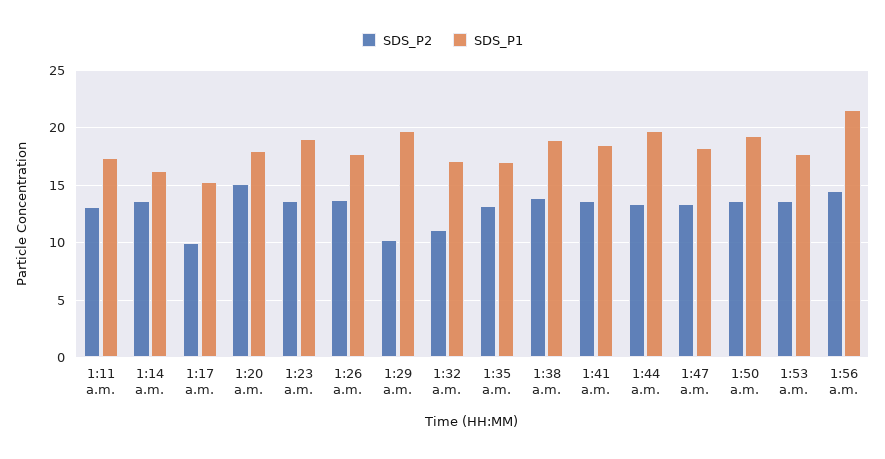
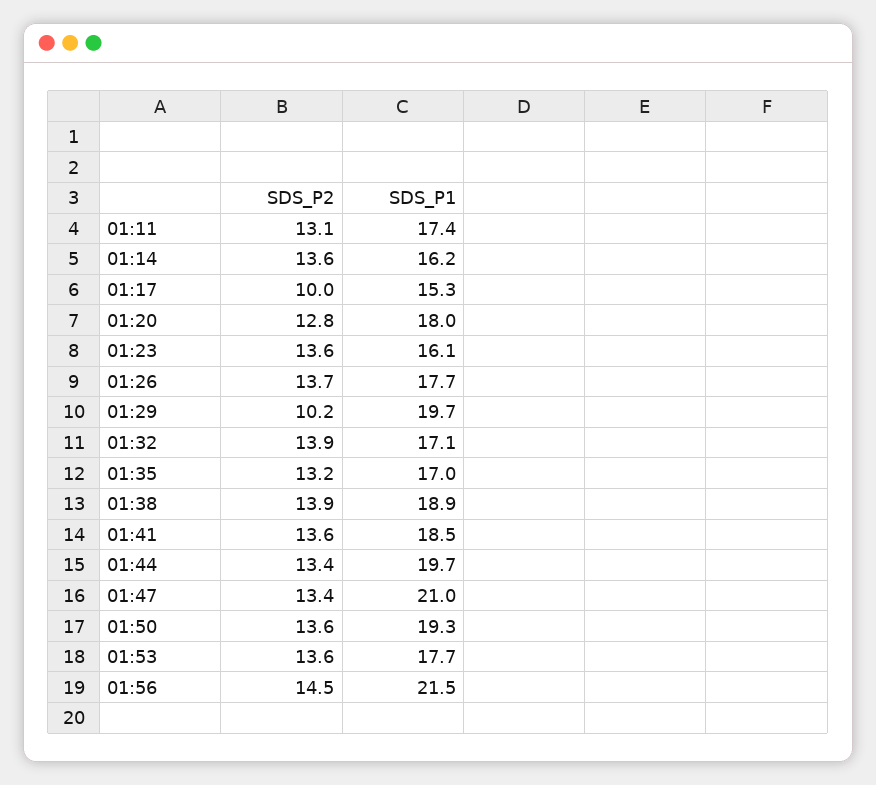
SDS_P2, 1:20 a.m.: 15 -> 12.8
SDS_P1, 1:23 a.m.: 19 -> 16.1
SDS_P2, 1:32 a.m.: 11 -> 13.9
SDS_P1, 1:47 a.m.: 18 -> 21

